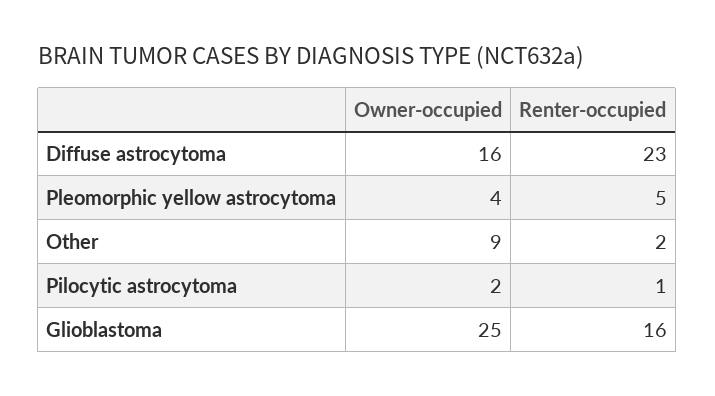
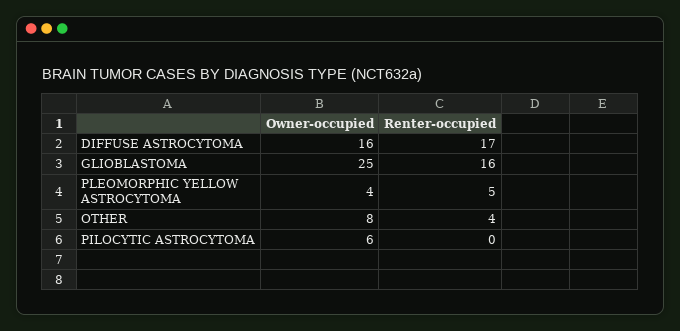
Renter-occupied, Diffuse astrocytoma: 23 -> 17
Owner-occupied, Other: 9 -> 8
Renter-occupied, Other: 2 -> 4
Owner-occupied, Pilocytic astrocytoma: 2 -> 6
Renter-occupied, Pilocytic astrocytoma: 1 -> 0

